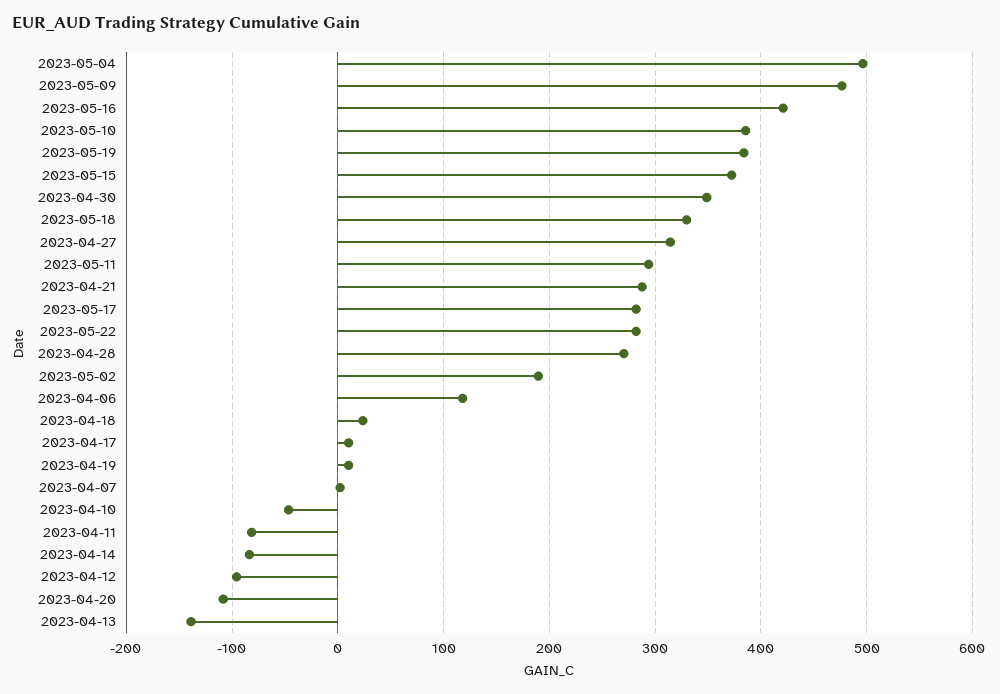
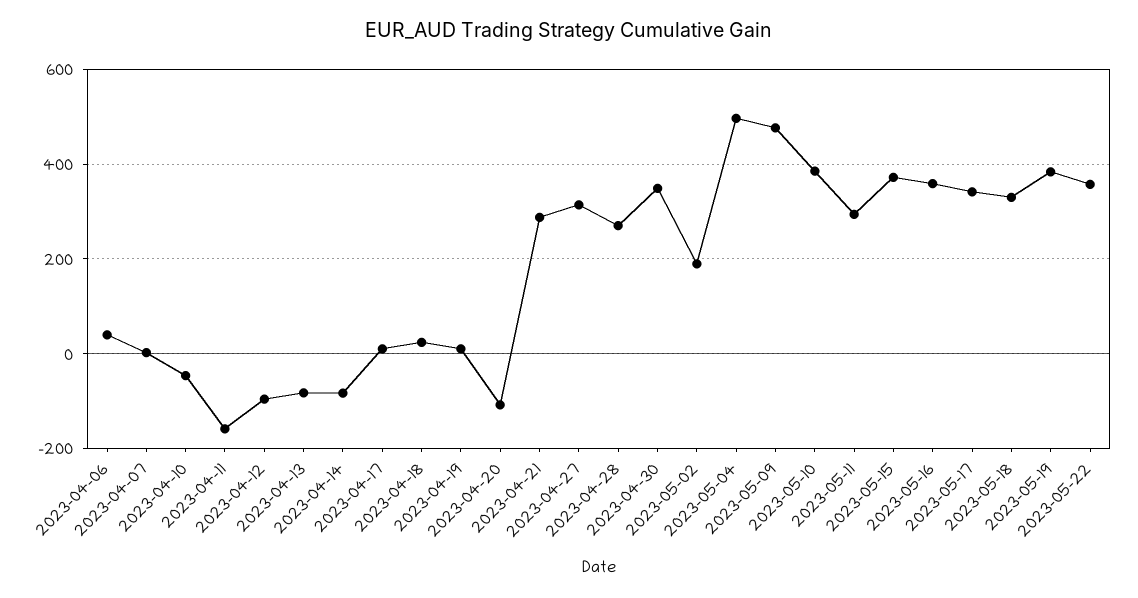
2023-05-16: 420 -> 360
2023-05-17: 280 -> 340
2023-05-22: 280 -> 360
2023-04-06: 120 -> 40
2023-04-11: -80 -> -160
2023-04-13: -140 -> -80

